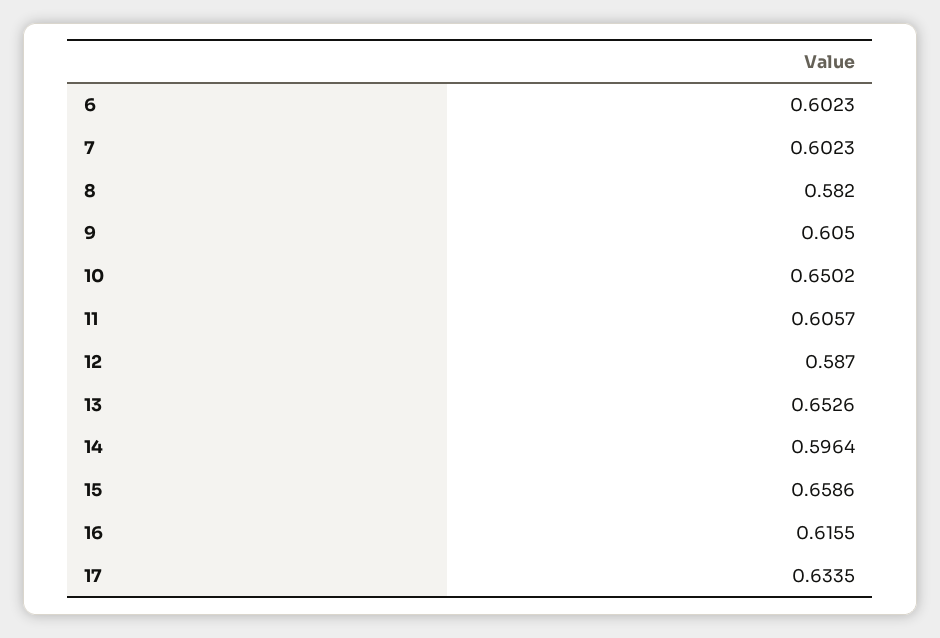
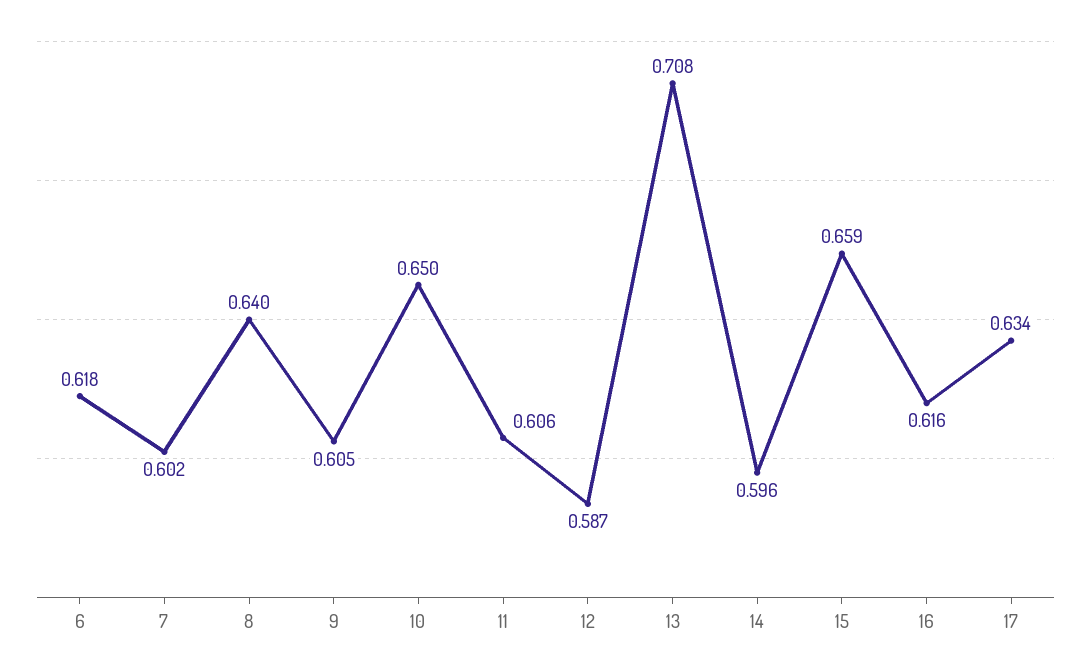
6: 0.6023 -> 0.618
8: 0.582 -> 0.64
13: 0.6526 -> 0.708

